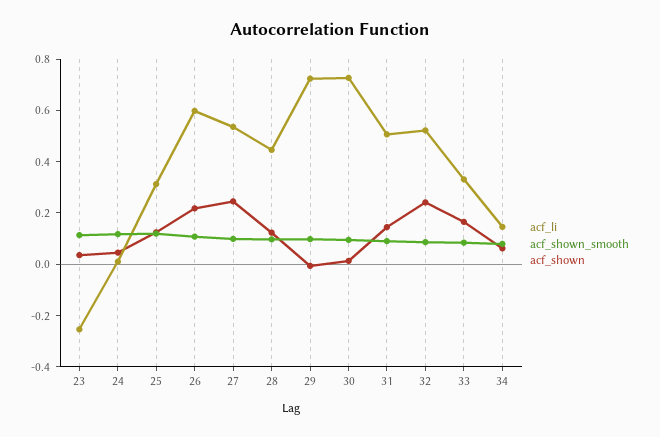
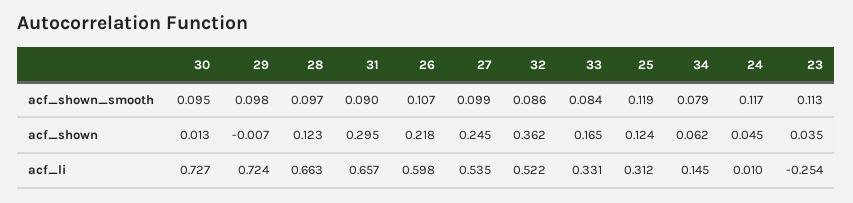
acf_li, 28: 0.45 -> 0.663
acf_li, 31: 0.5 -> 0.657
acf_shown, 31: 0.15 -> 0.295
acf_shown, 32: 0.25 -> 0.362

